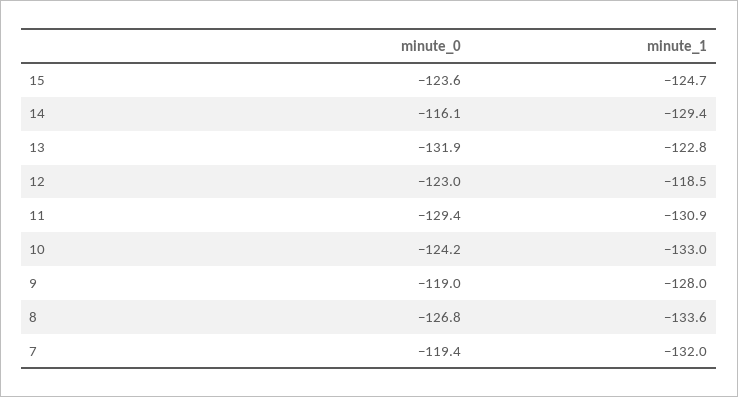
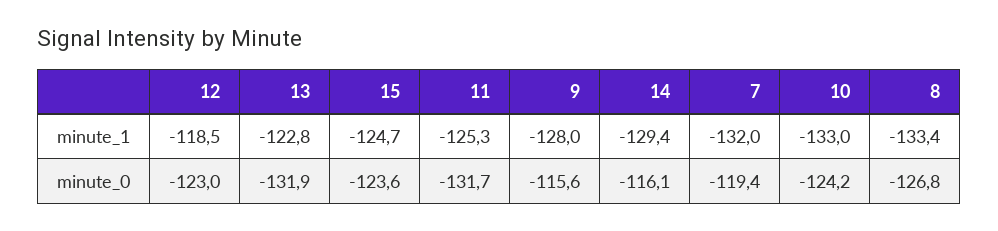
minute_0, 11: -129.4 -> -131.7
minute_1, 11: -130.9 -> -125.3
minute_0, 9: -119 -> -115.6
minute_1, 8: -133.6 -> -133.4

